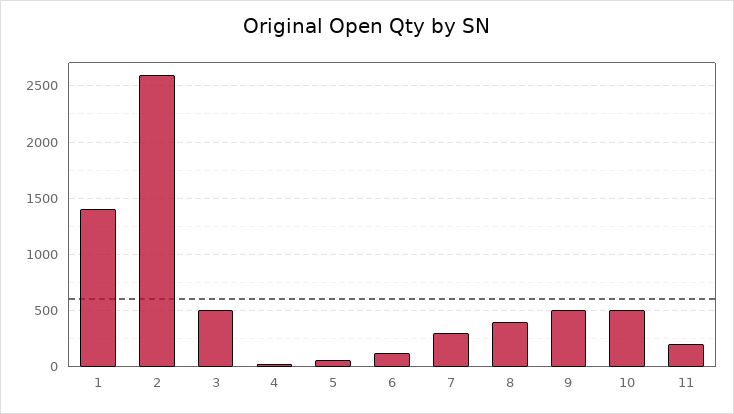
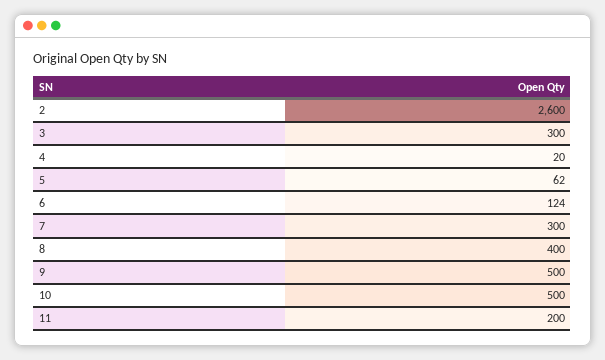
1: 1400 -> none
3: 500 -> 300

